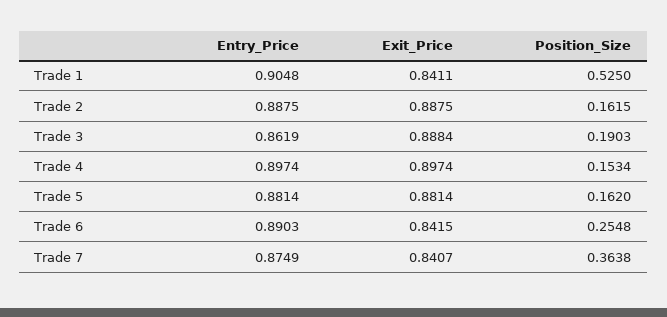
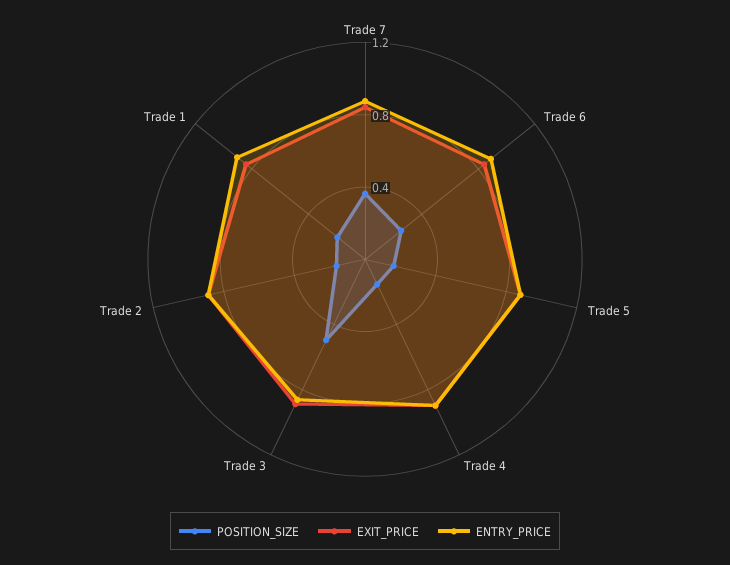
Position_Size, Trade 1: 0.525 -> 0.2
Position_Size, Trade 3: 0.1903 -> 0.5

